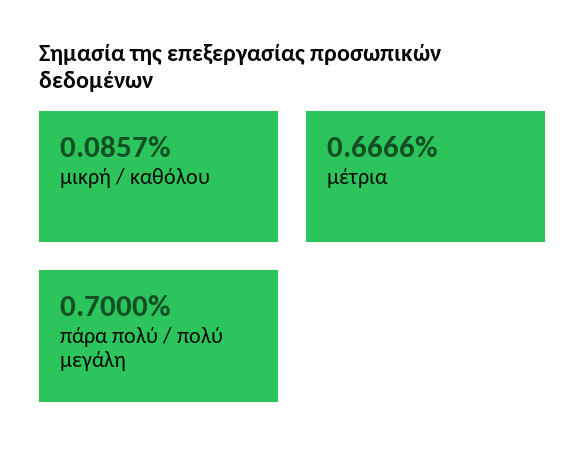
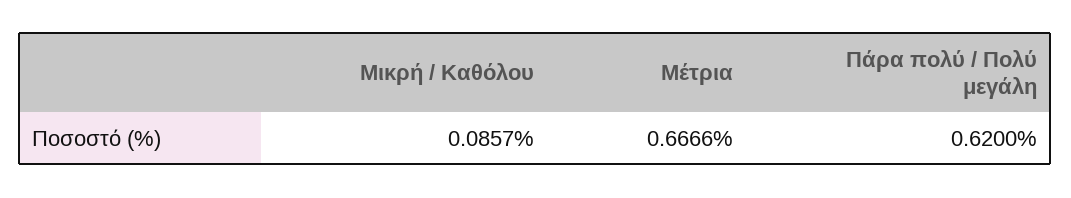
πάρα πολύ / πολύ μεγάλη: 0.7 -> 0.62

